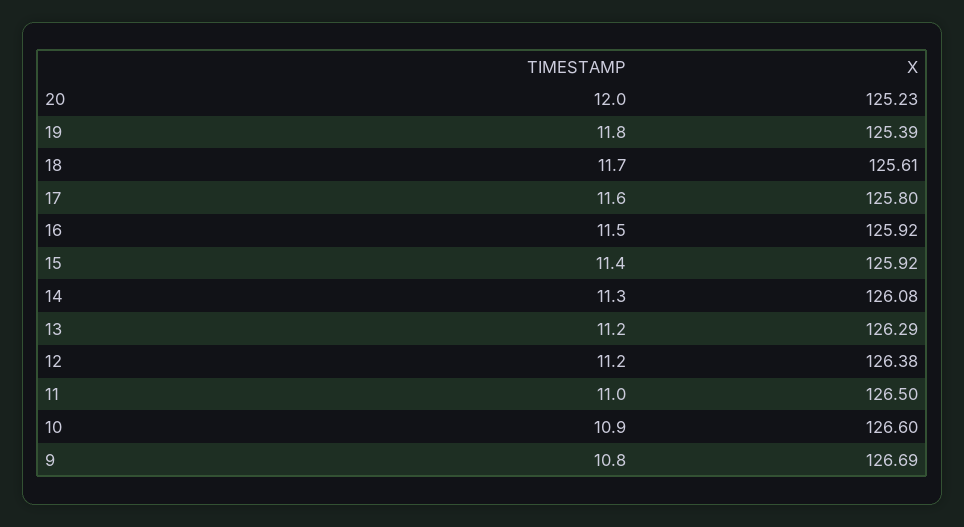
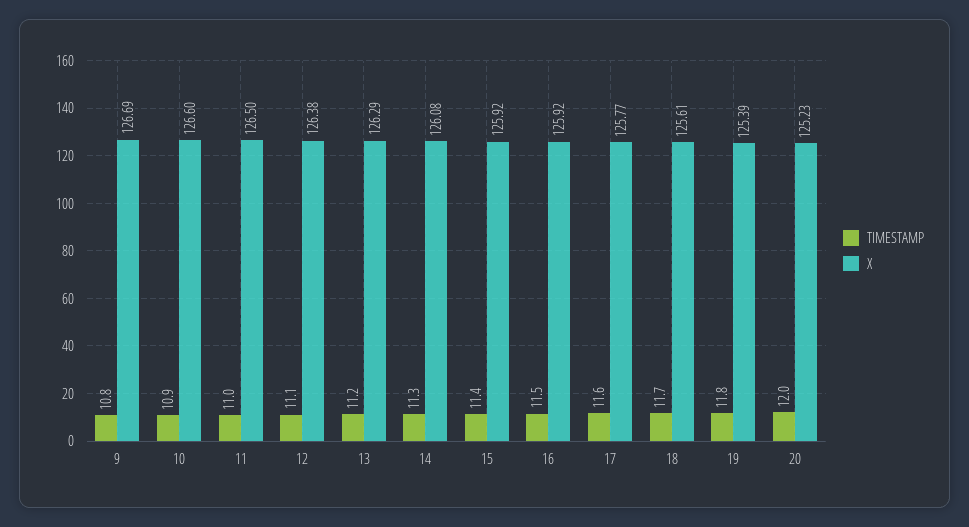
X, 17: 125.8 -> 125.77
TIMESTAMP, 12: 11.2 -> 11.1

